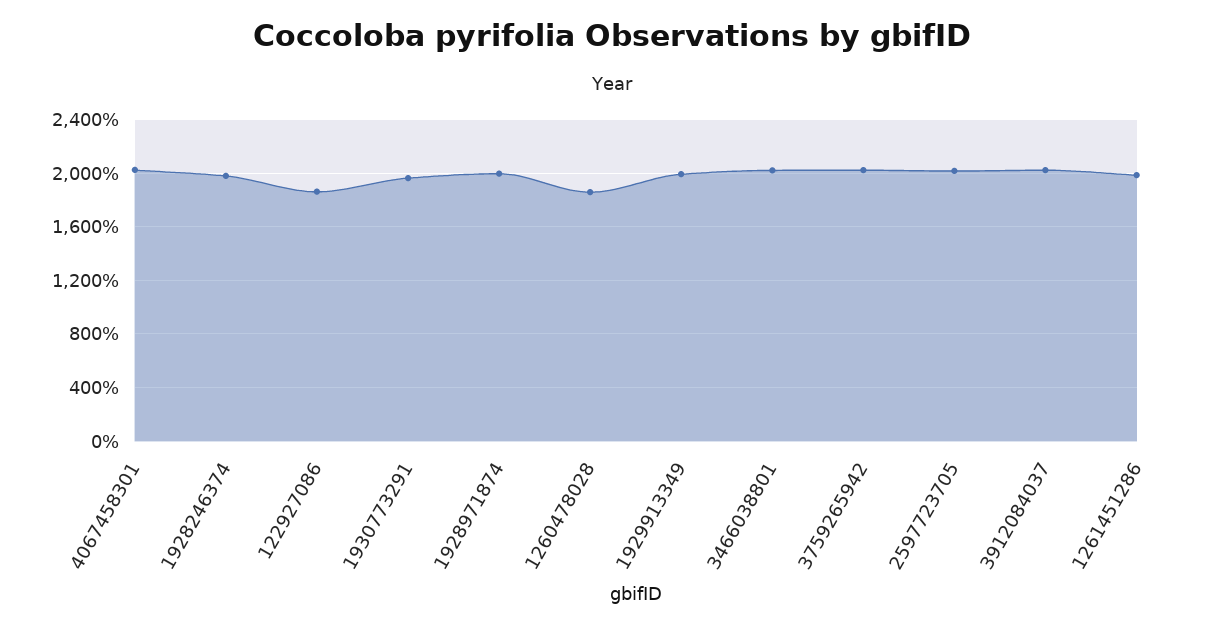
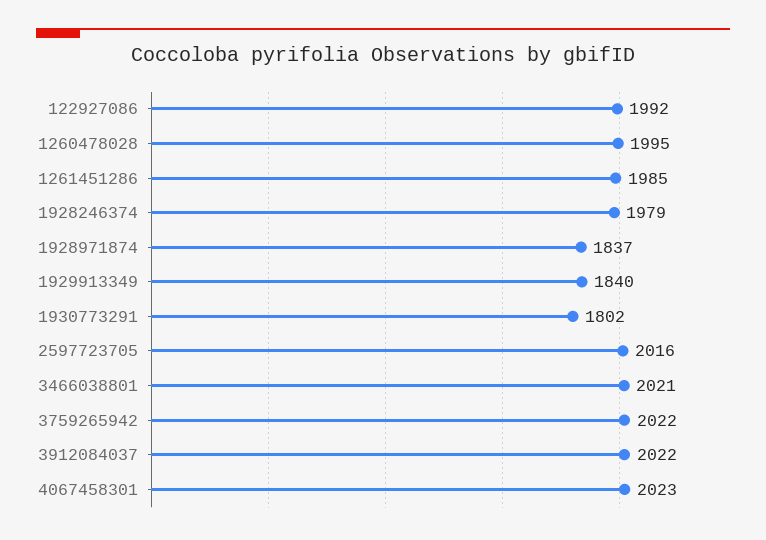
122927086: 1850 -> 1992
1930773291: 1950 -> 1802
1928971874: 2000 -> 1837
1260478028: 1850 -> 1995
1929913349: 2000 -> 1840

